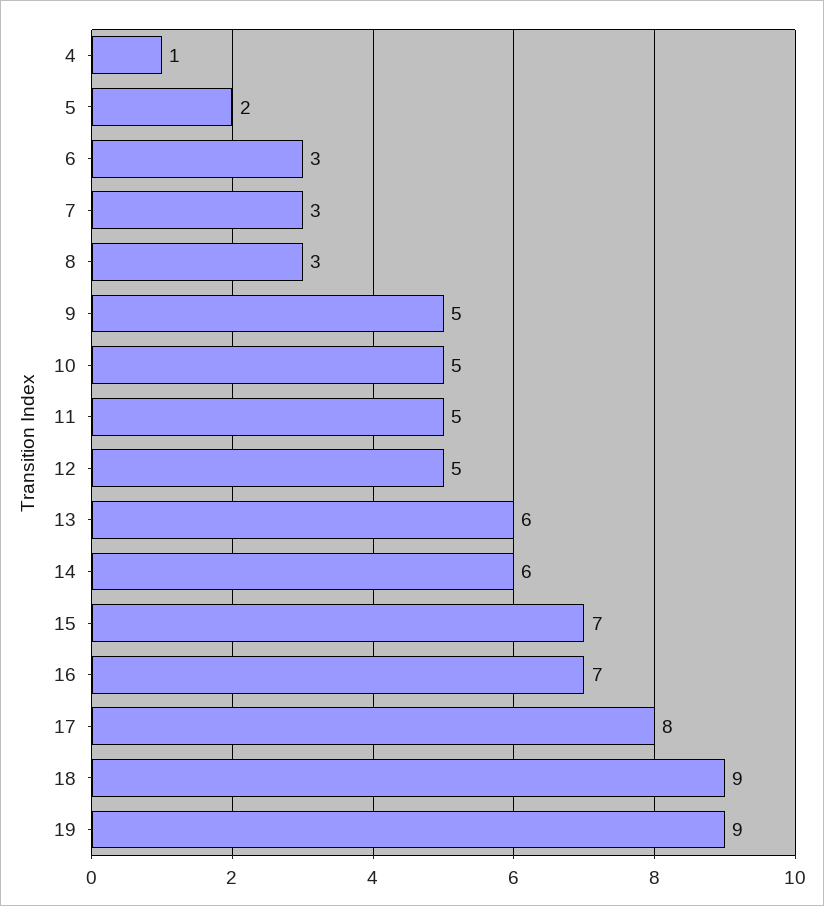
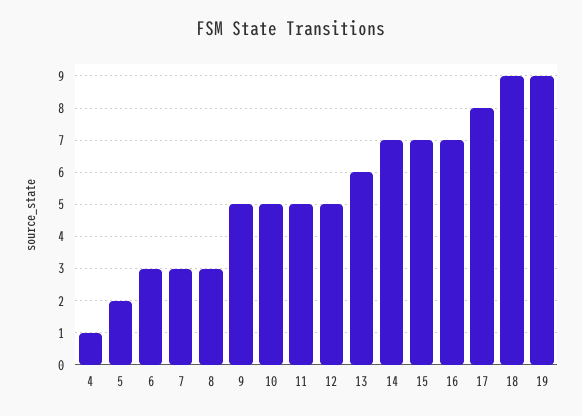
14: 6 -> 7

